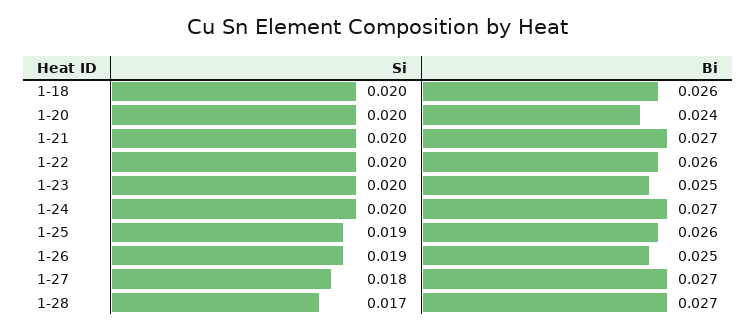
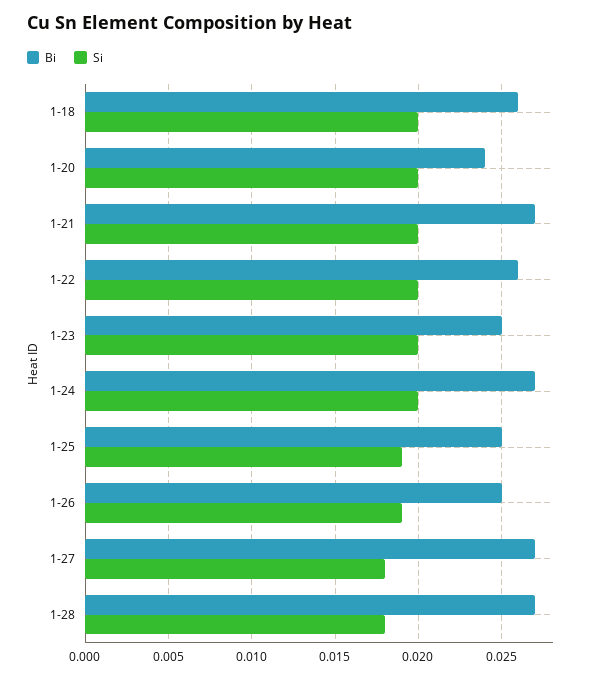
Bi, 1-25: 0.026 -> 0.025
Si, 1-28: 0.017 -> 0.018

